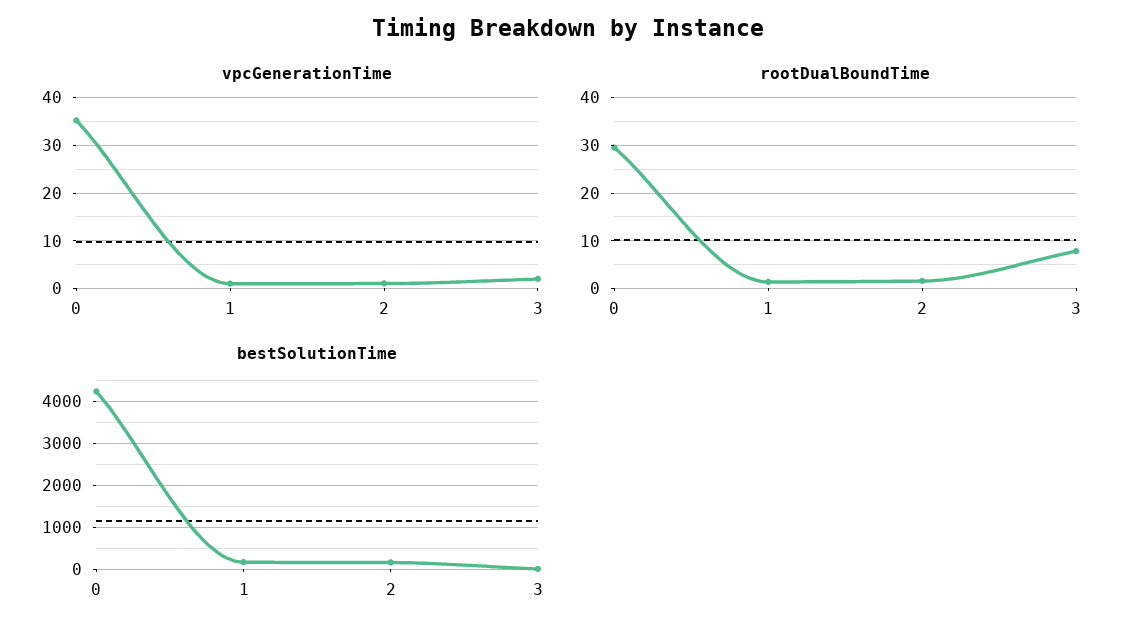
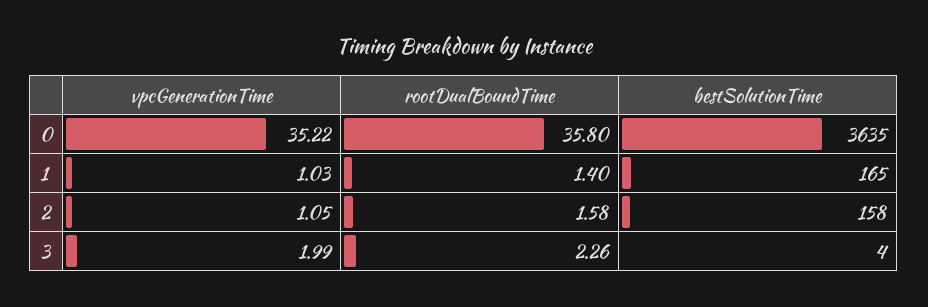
rootDualBoundTime, 0: 30 -> 35.8
rootDualBoundTime, 3: 8 -> 2.26
bestSolutionTime, 0: 4200 -> 3635

